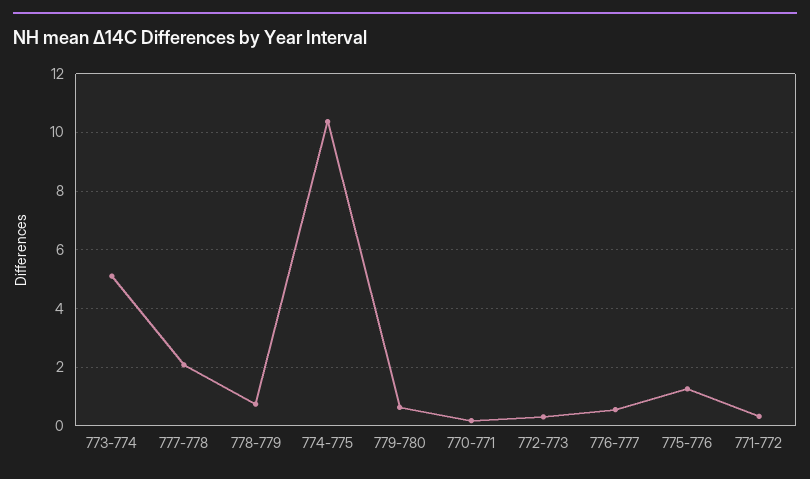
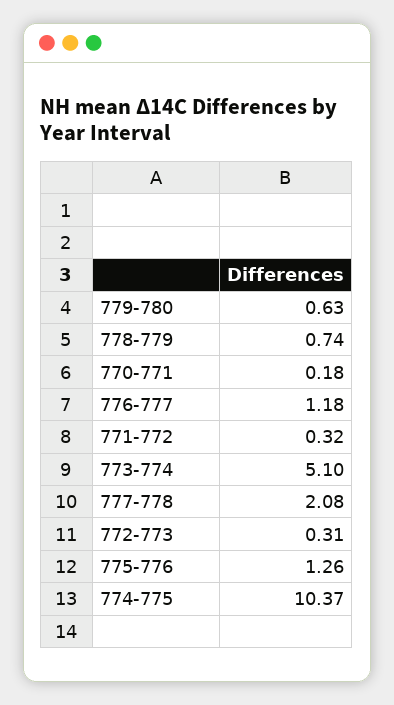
776-777: 0.5 -> 1.18

